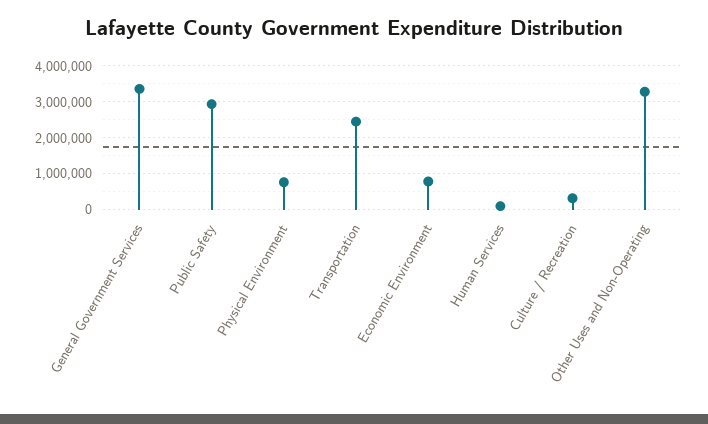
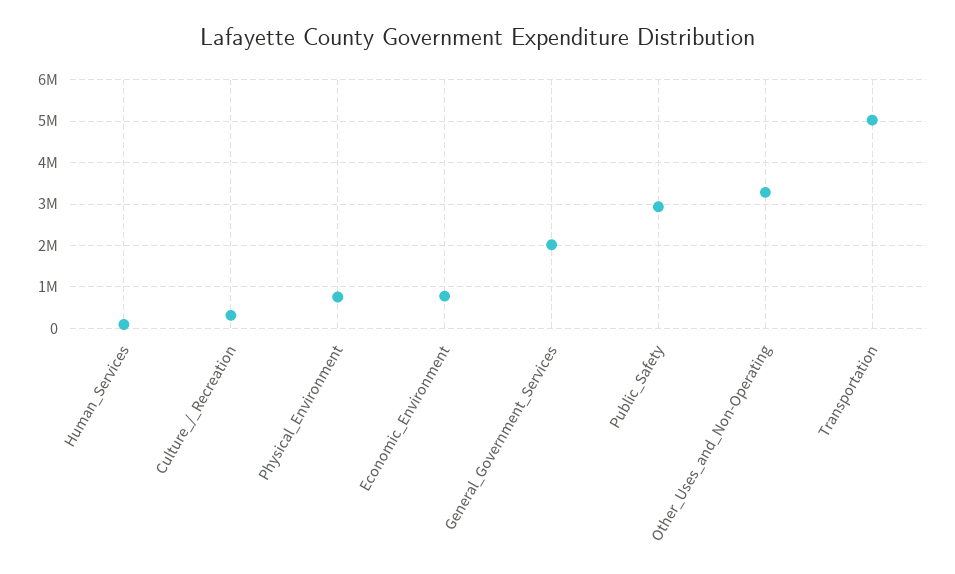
General Government Services: 3400000 -> 2000000
Transportation: 2400000 -> 5000000

